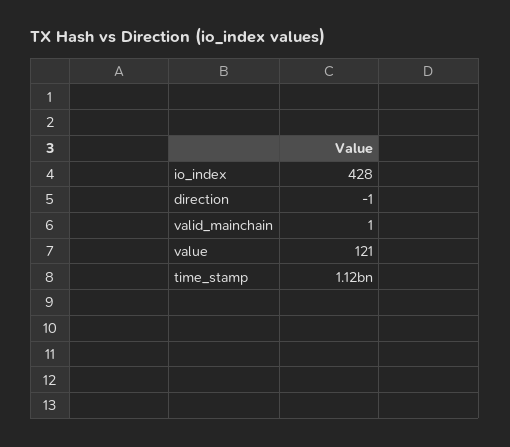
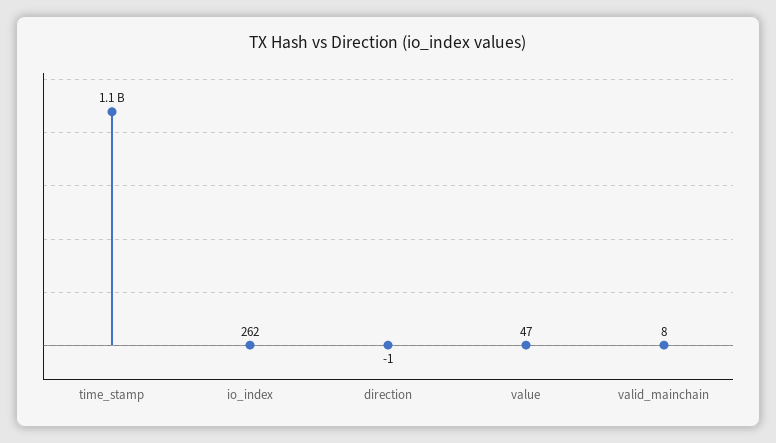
io_index: 428 -> 262
valid_mainchain: 1 -> 8
value: 121 -> 47

